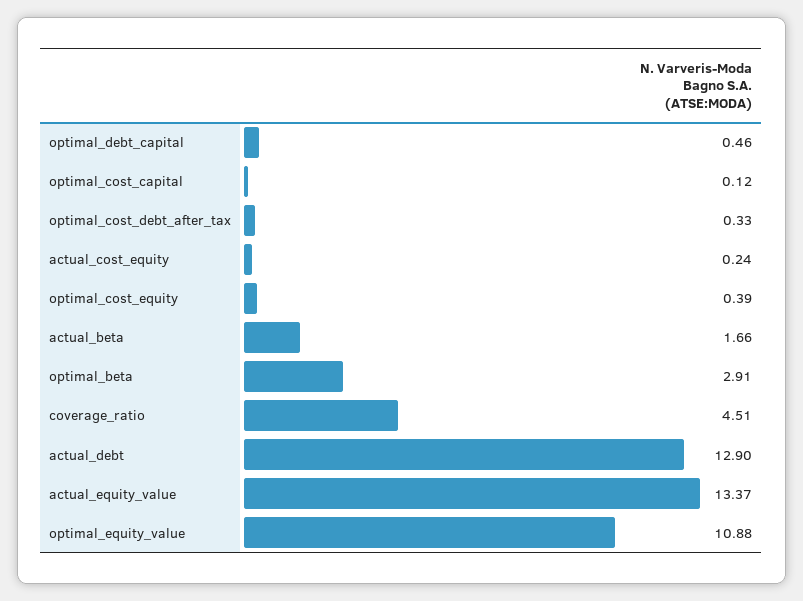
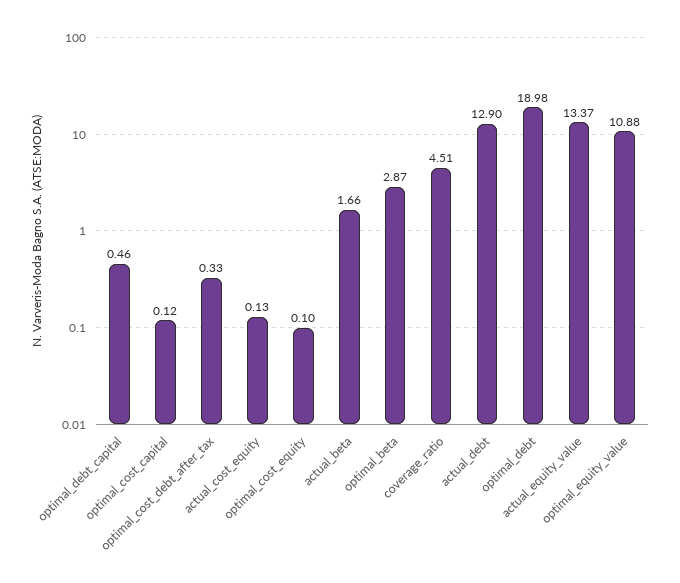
actual_cost_equity: 0.24 -> 0.13
optimal_cost_equity: 0.39 -> 0.1
optimal_beta: 2.91 -> 2.87
optimal_debt: none -> 18.98

